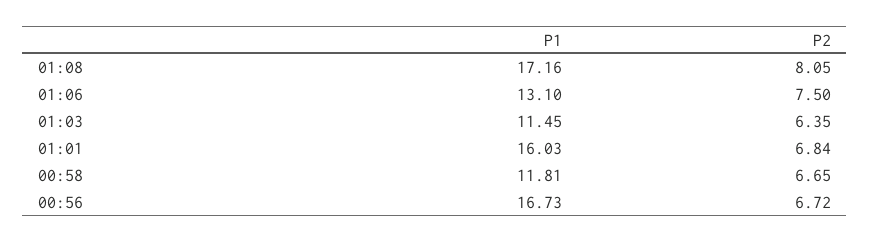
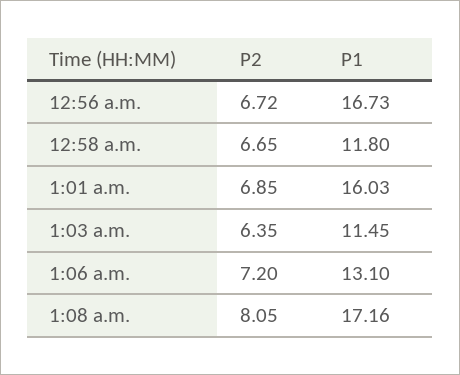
P2, 01:06: 7.5 -> 7.2
P2, 01:01: 6.84 -> 6.85
P1, 00:58: 11.81 -> 11.8

